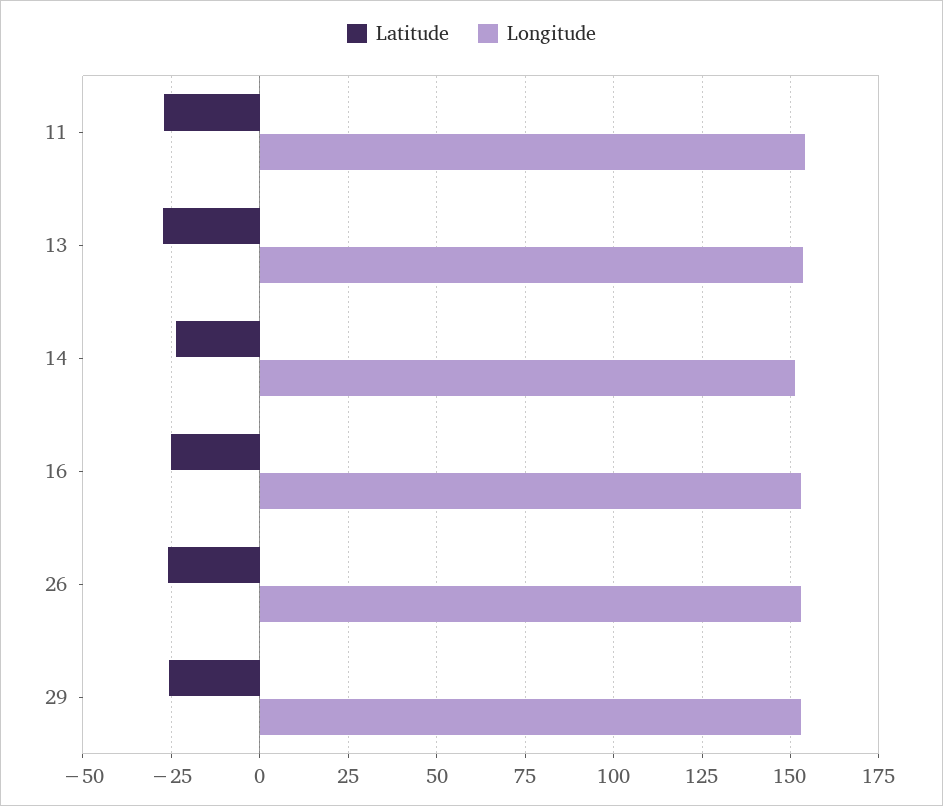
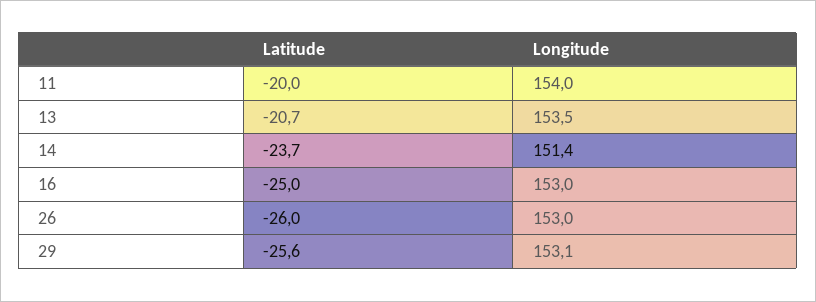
Latitude, 11: -27.5 -> -20
Latitude, 13: -27.5 -> -20.7

